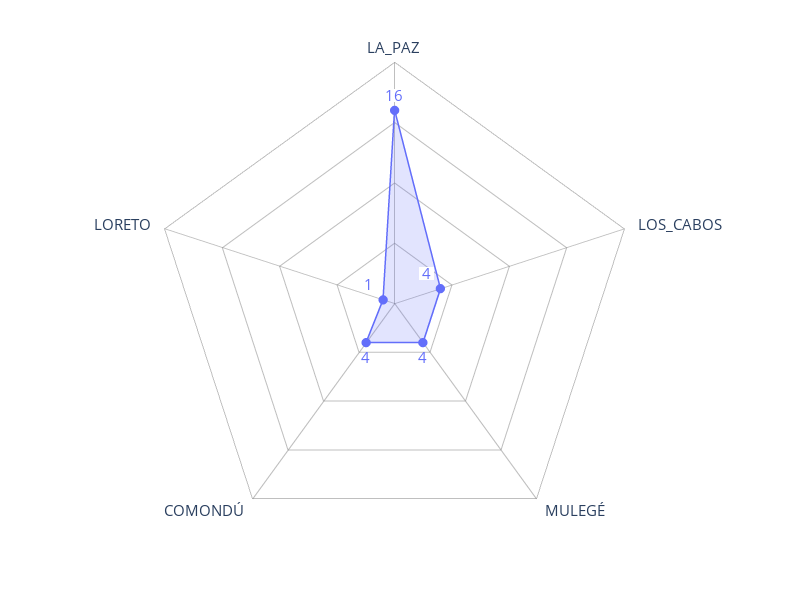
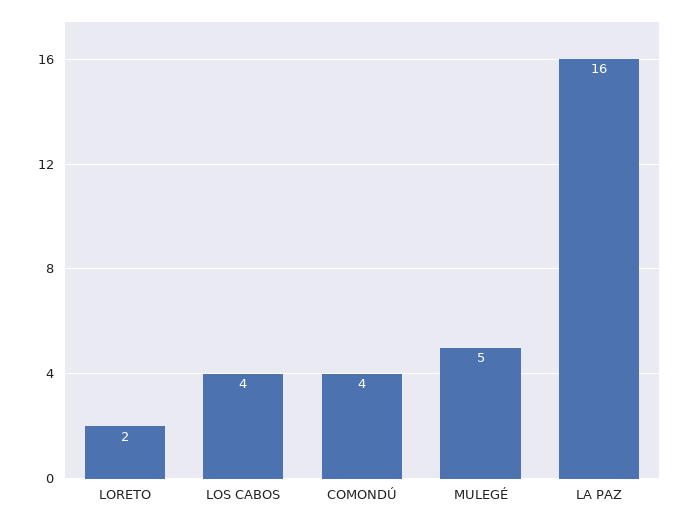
MULEGÉ: 4 -> 5
LORETO: 1 -> 2

